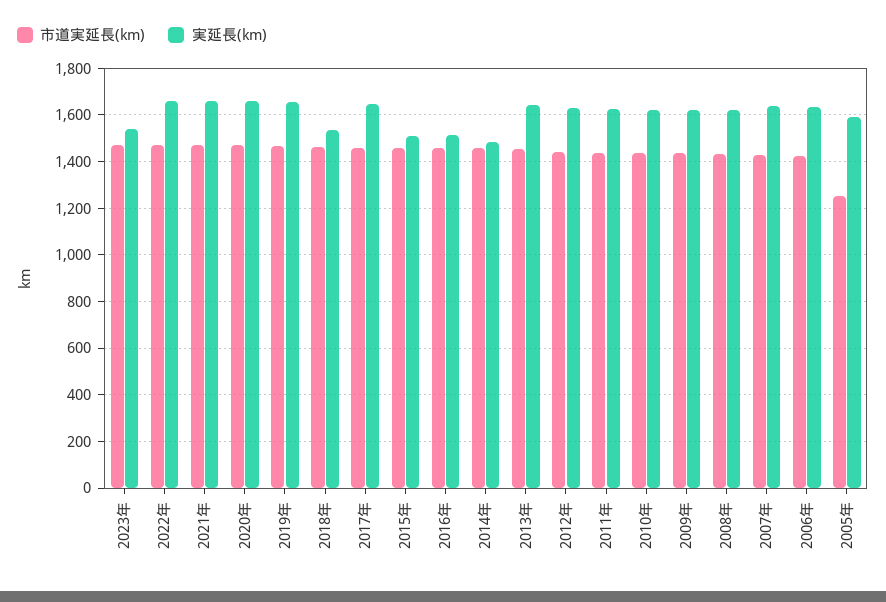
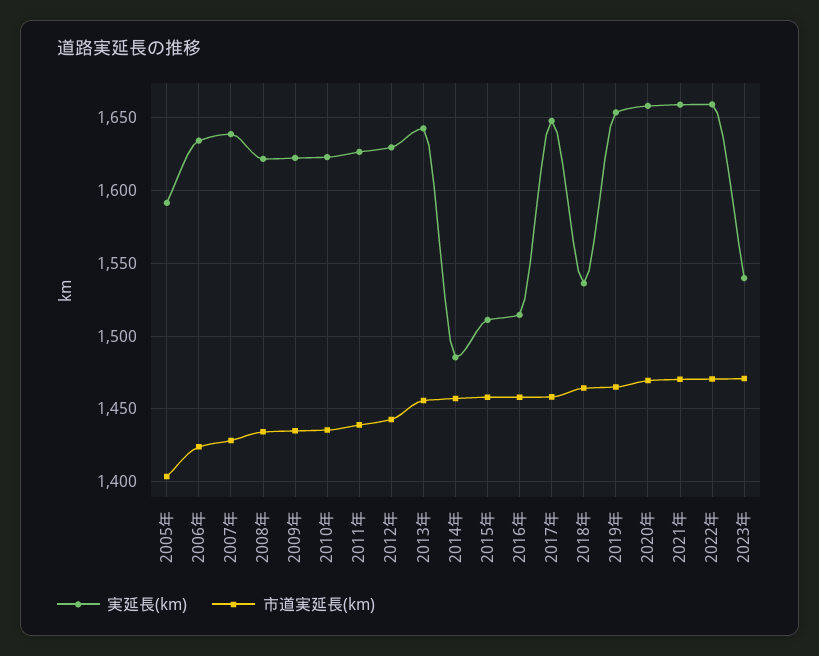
市道実延長(km), 2005年: 1250 -> 1405

